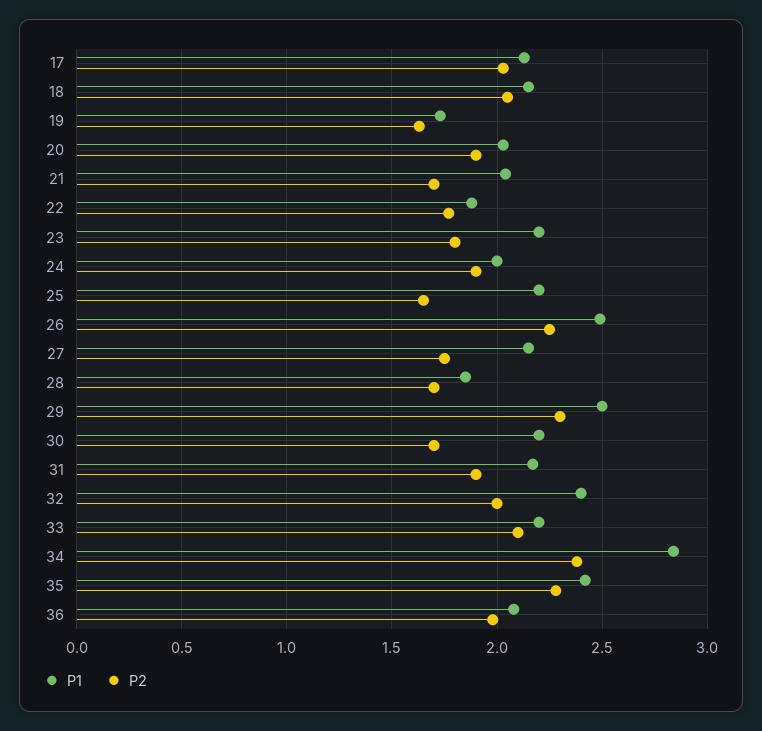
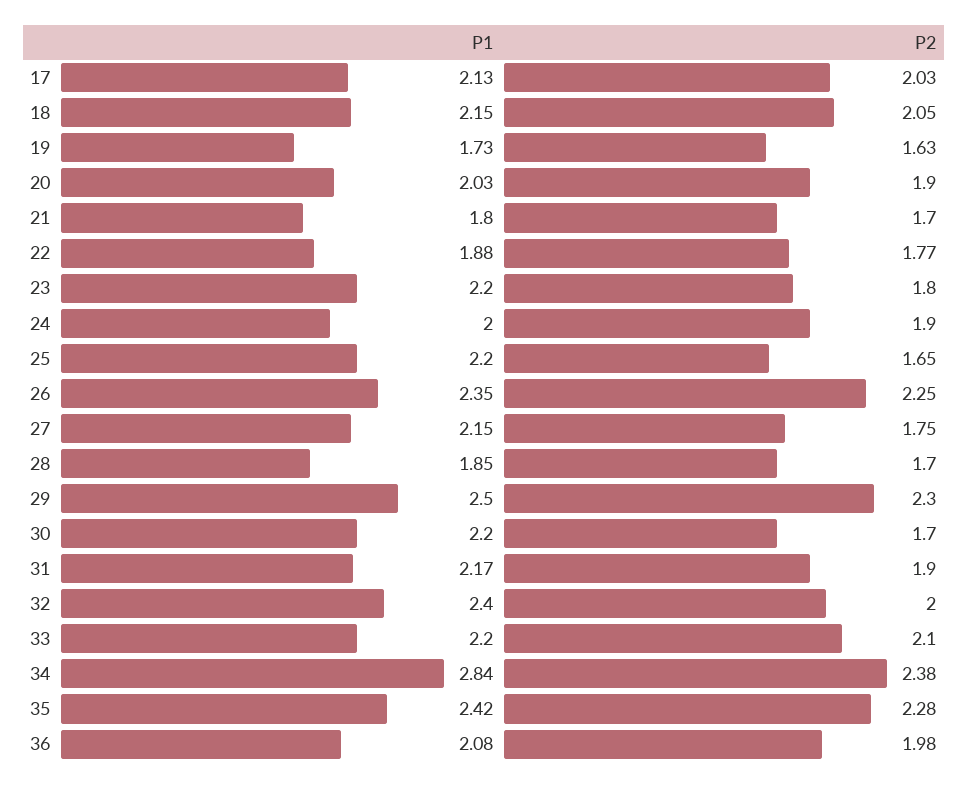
P1, 21: 2.05 -> 1.8
P1, 26: 2.5 -> 2.35

